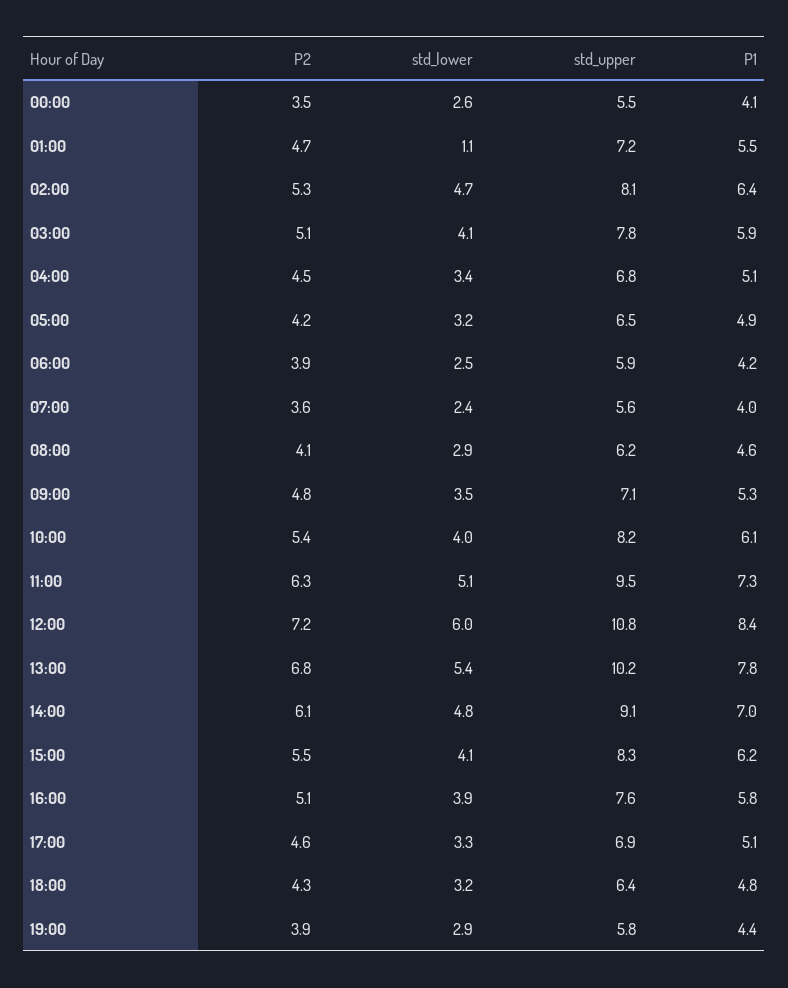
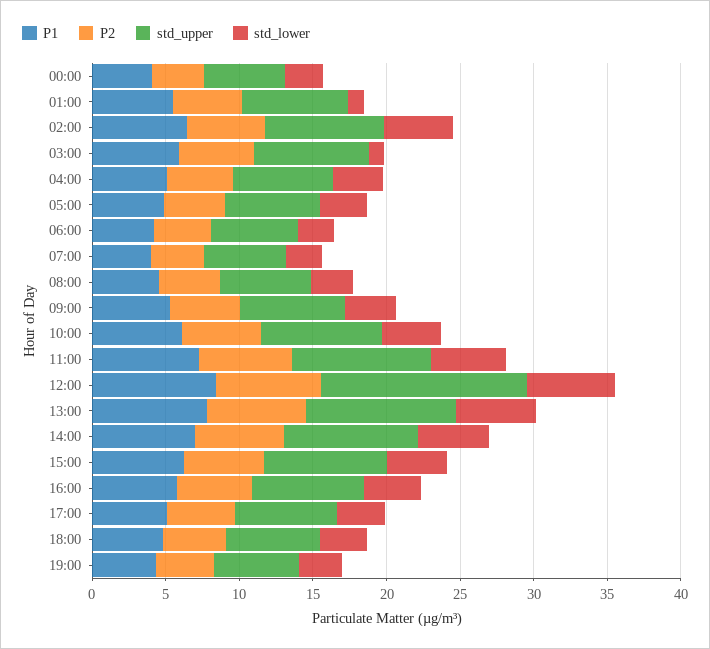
std_lower, 03:00: 4.1 -> 1
std_upper, 12:00: 10.8 -> 14

